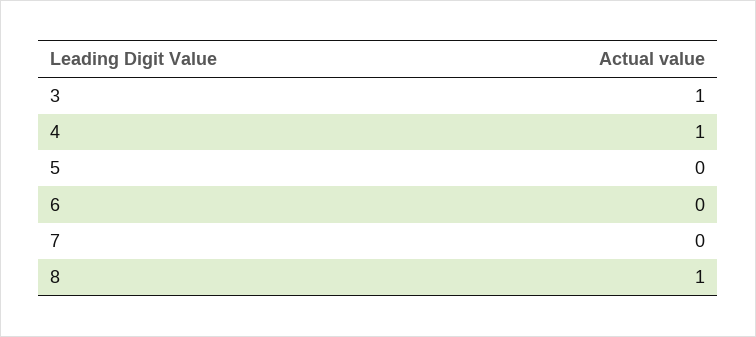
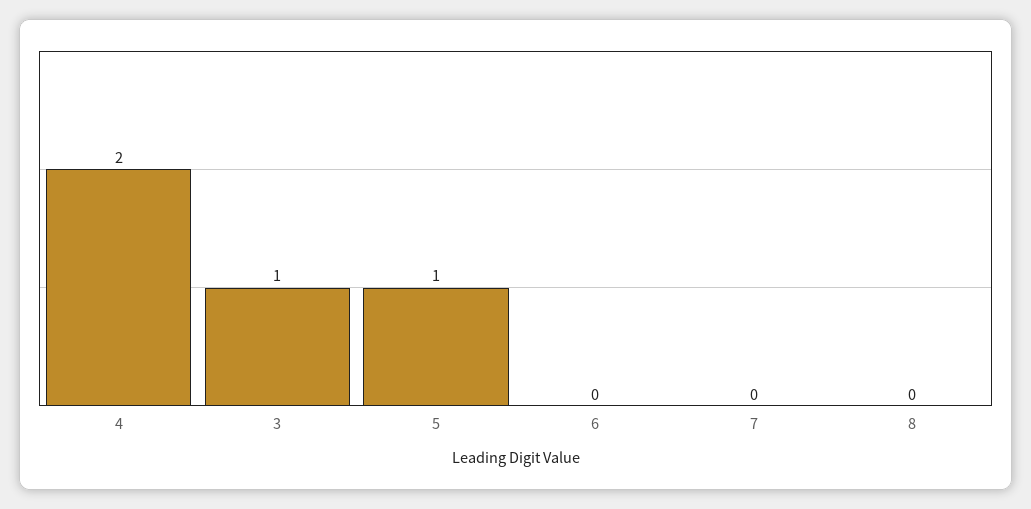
4: 1 -> 2
5: 0 -> 1
8: 1 -> 0

